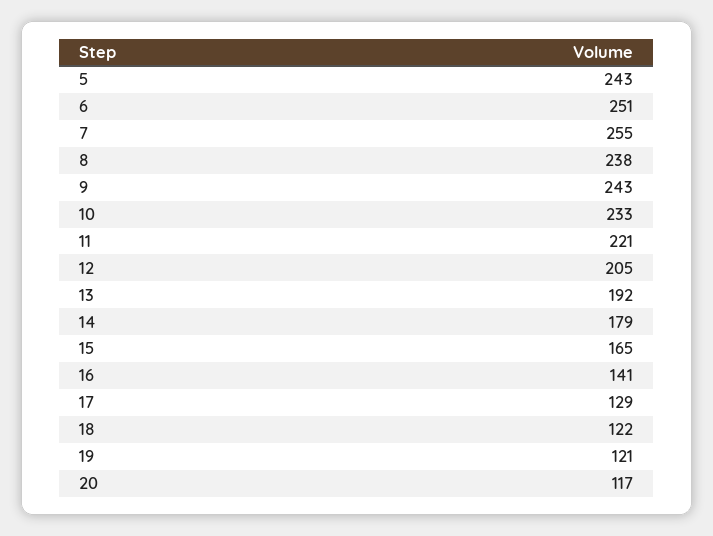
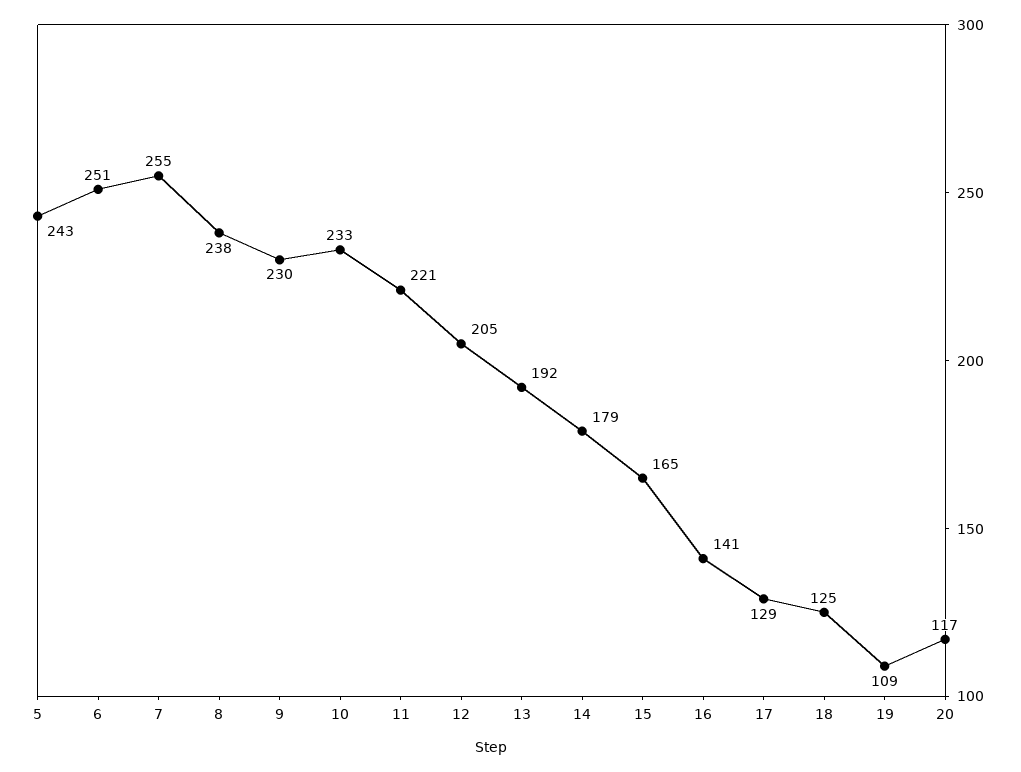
9: 243 -> 230
18: 122 -> 125
19: 121 -> 109

